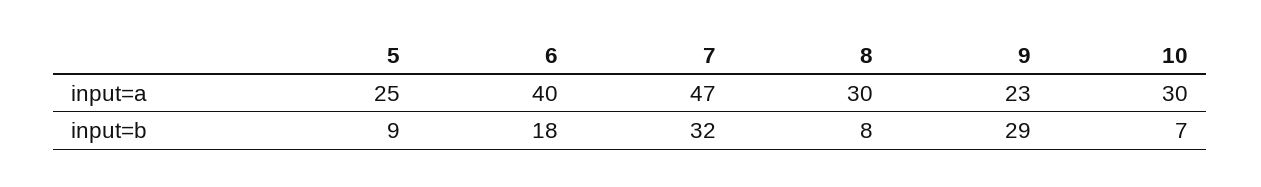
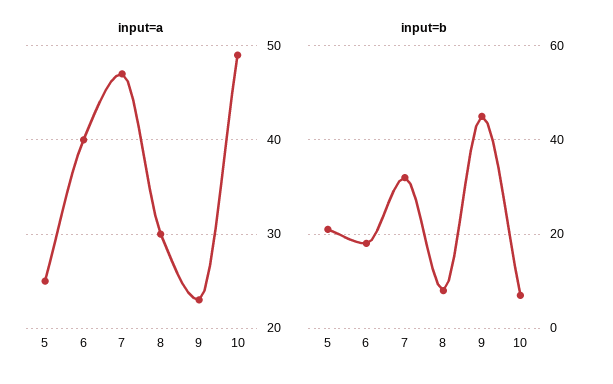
input=a, 10: 30 -> 49
input=b, 5: 9 -> 20
input=b, 9: 29 -> 45

